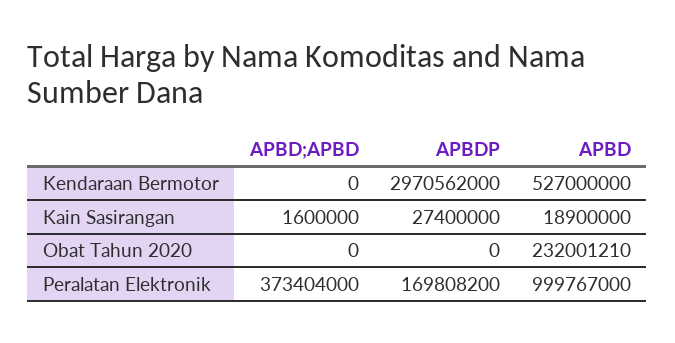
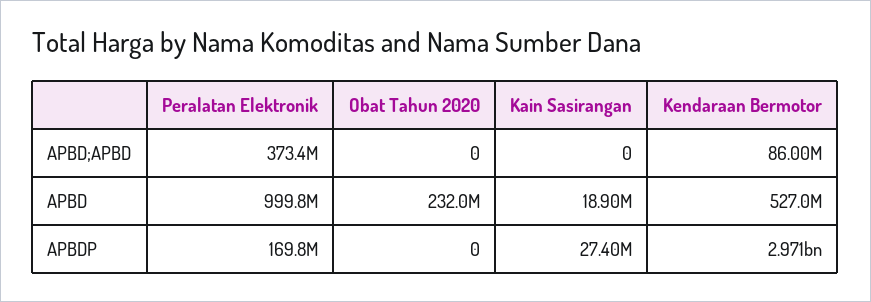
APBD;APBD, Kendaraan Bermotor: 0 -> 86000000
APBD;APBD, Kain Sasirangan: 1600000 -> 0

